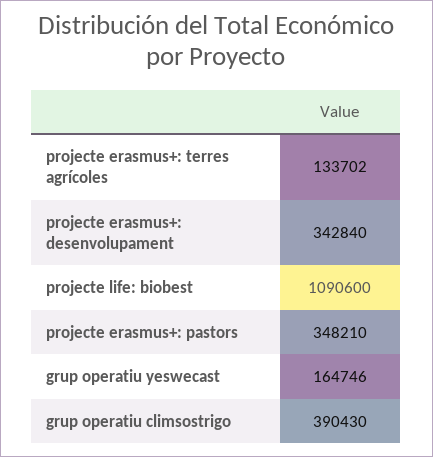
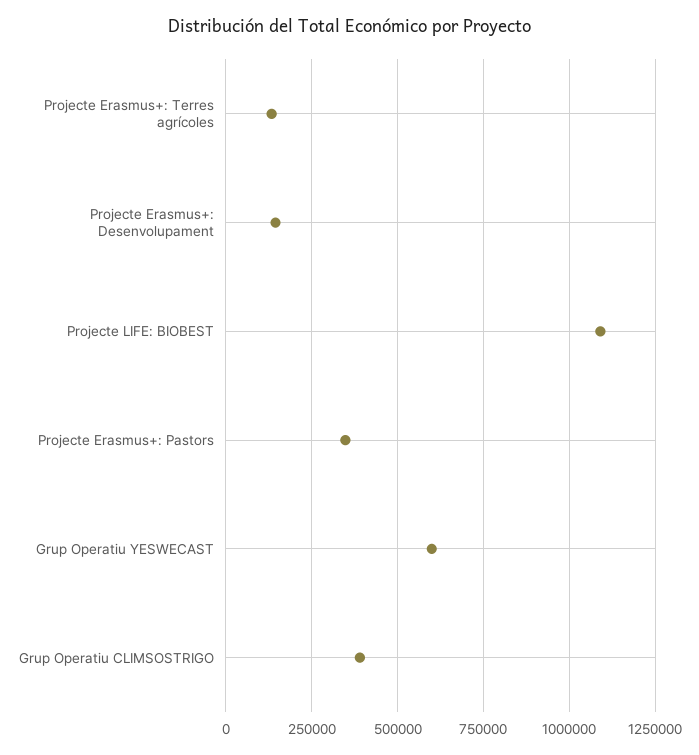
projecte erasmus+: desenvolupament: 342840 -> 150000
grup operatiu yeswecast: 164746 -> 600000

